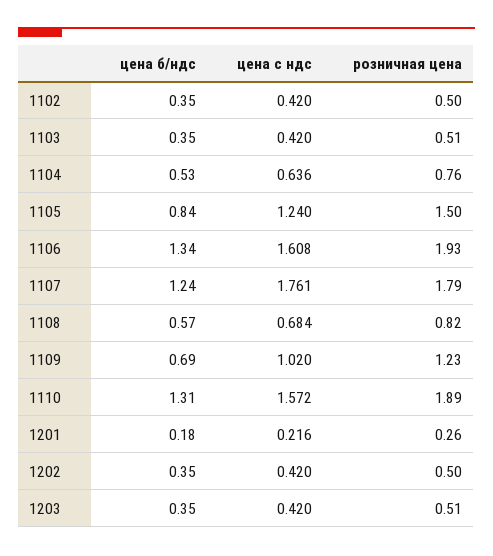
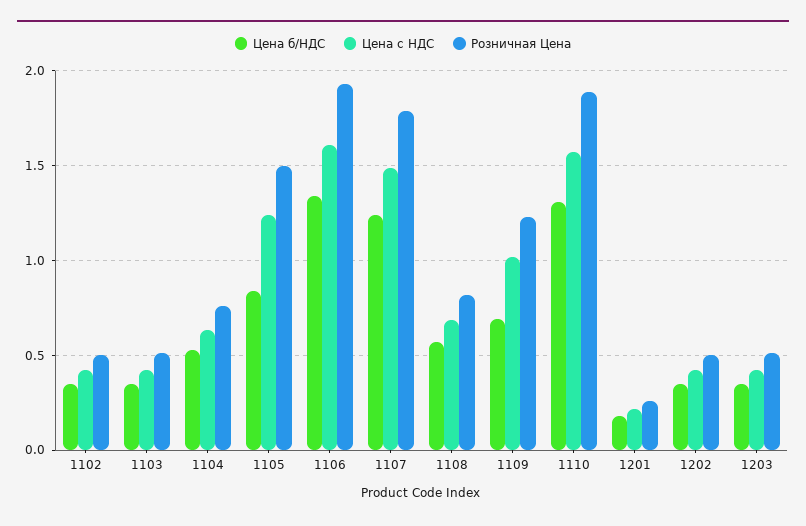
цена с ндс, 1107: 1.761 -> 1.5

